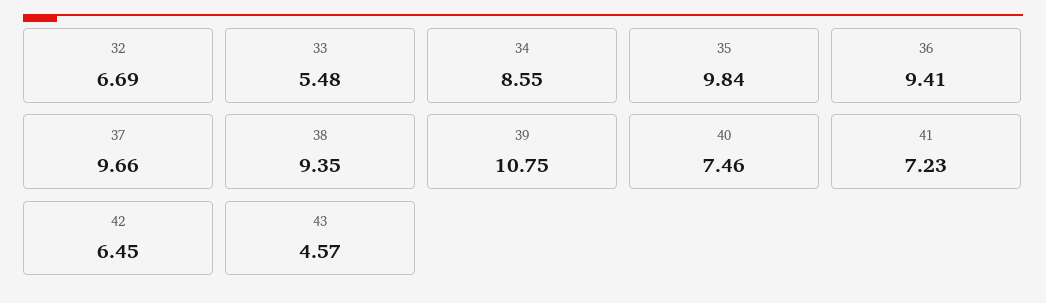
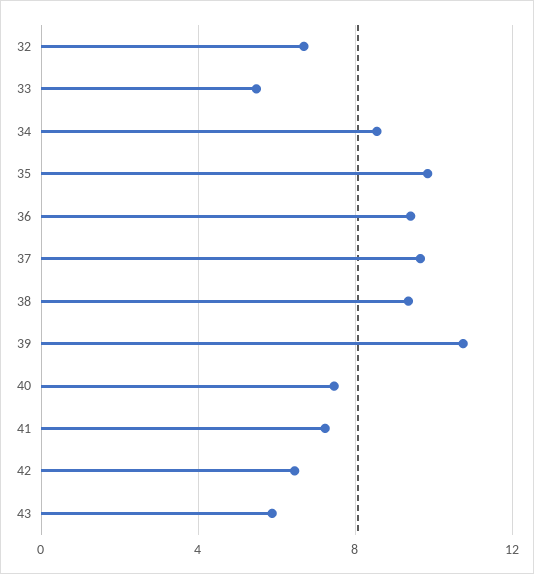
43: 4.57 -> 6

